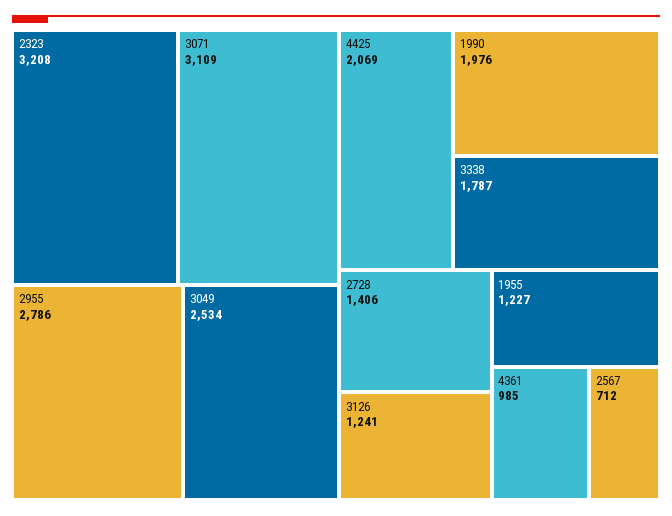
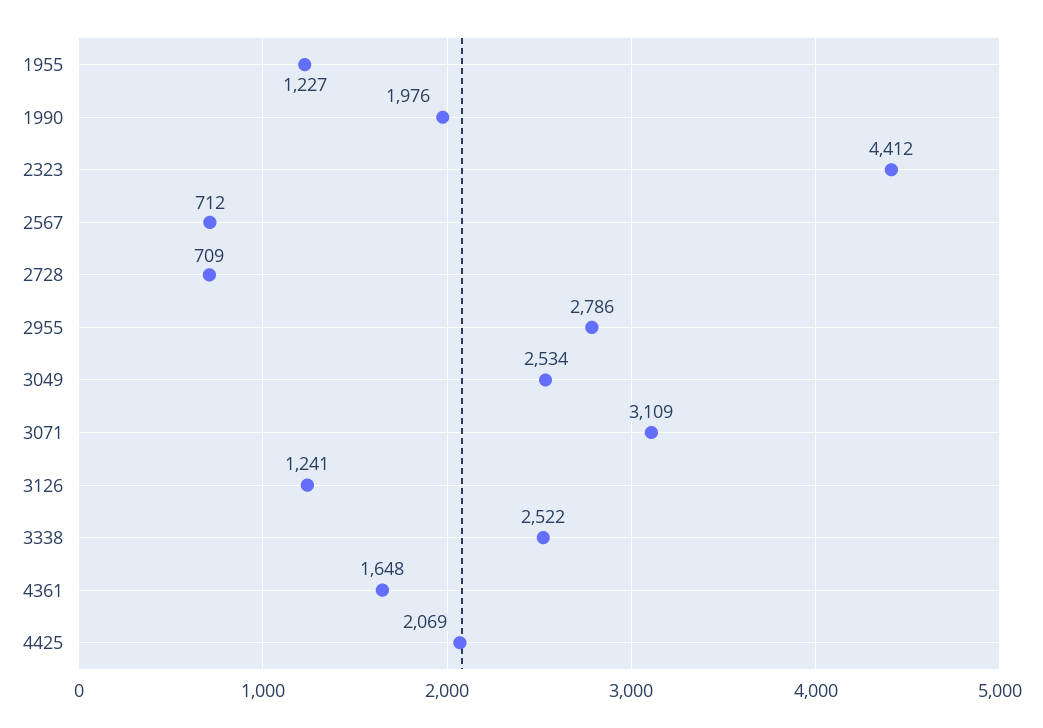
2323: 3208 -> 4412
3338: 1787 -> 2522
2728: 1406 -> 709
4361: 985 -> 1648

